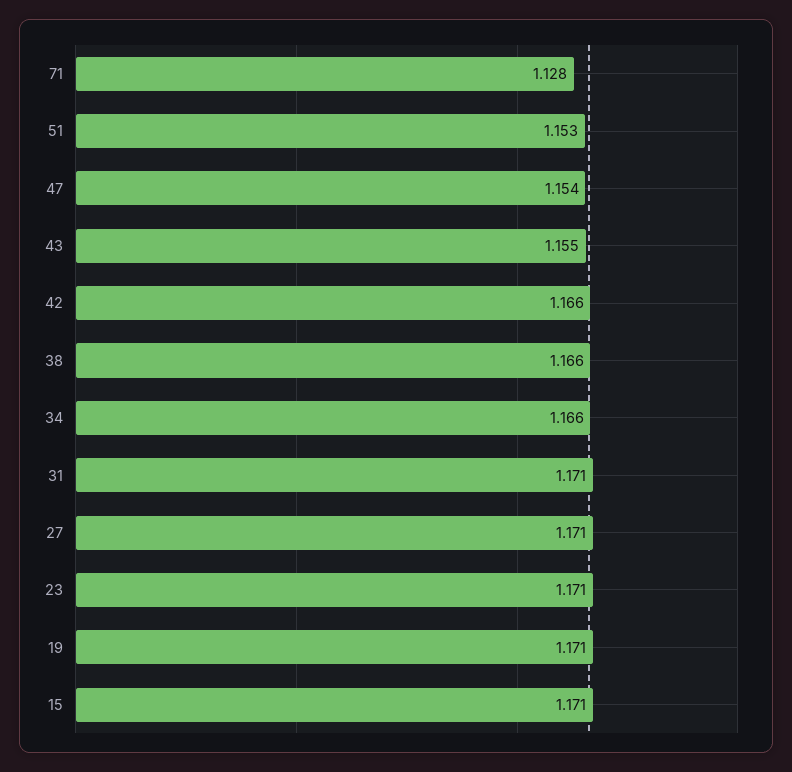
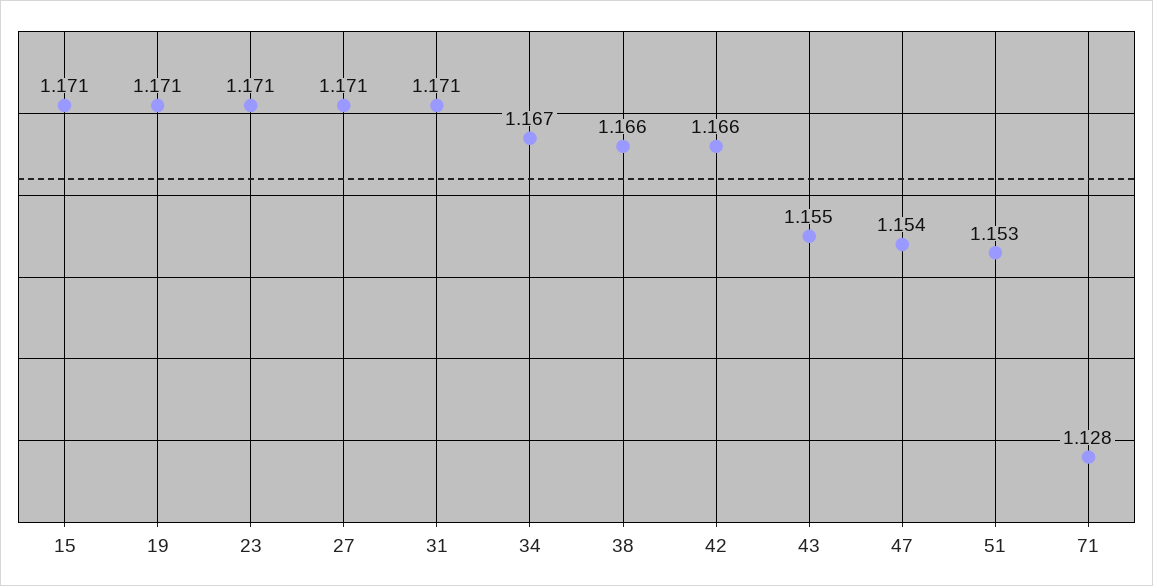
34: 1.166 -> 1.167

